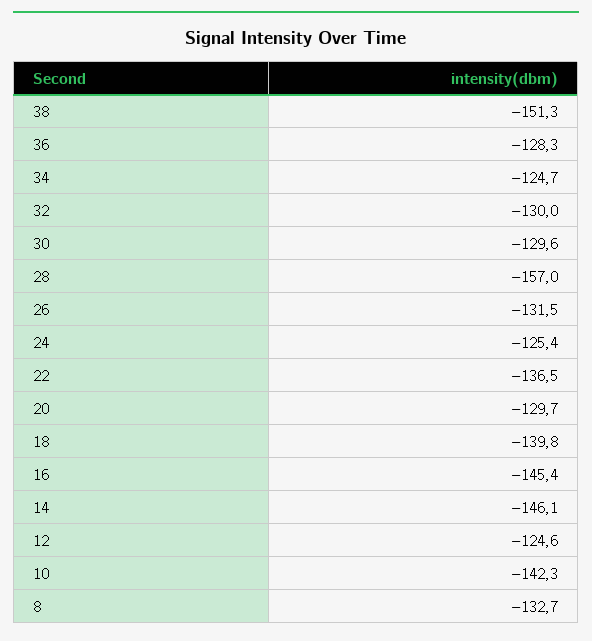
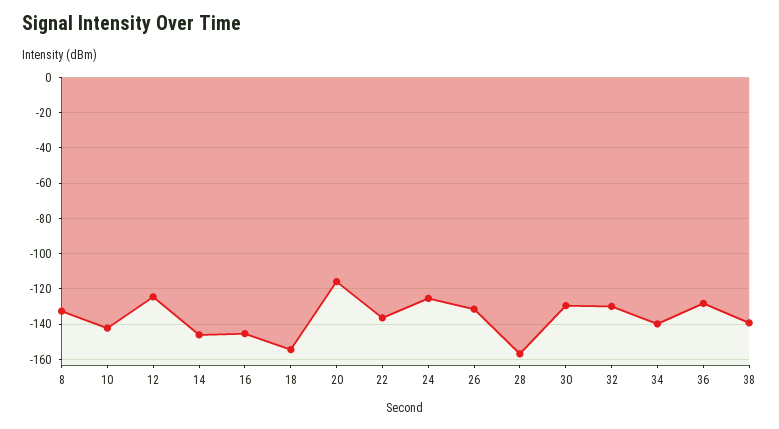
38: -151.3 -> -140
34: -124.7 -> -140
20: -129.7 -> -115
18: -139.8 -> -155

